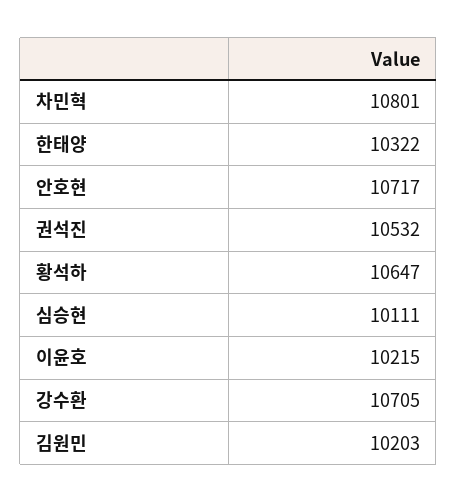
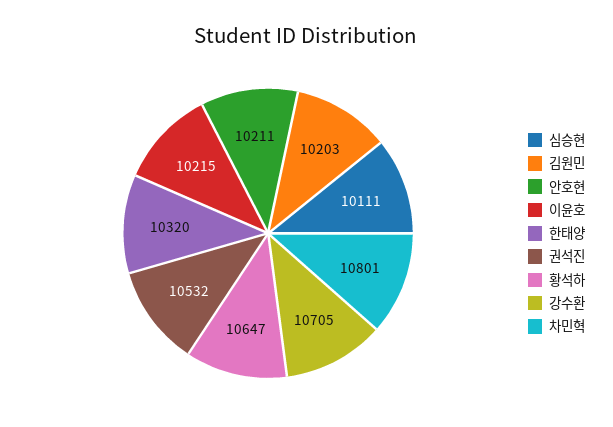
한태양: 10322 -> 10320
안호현: 10717 -> 10211

